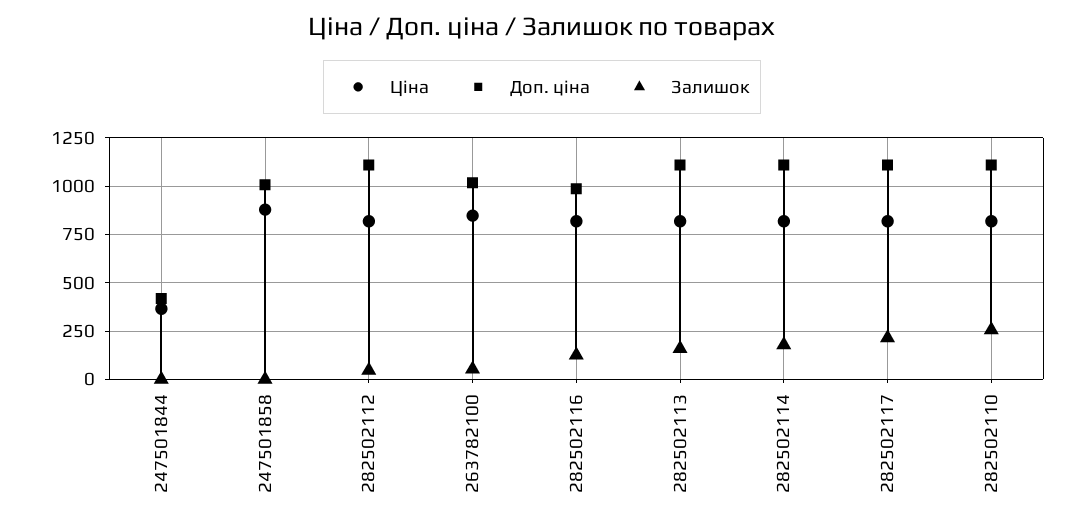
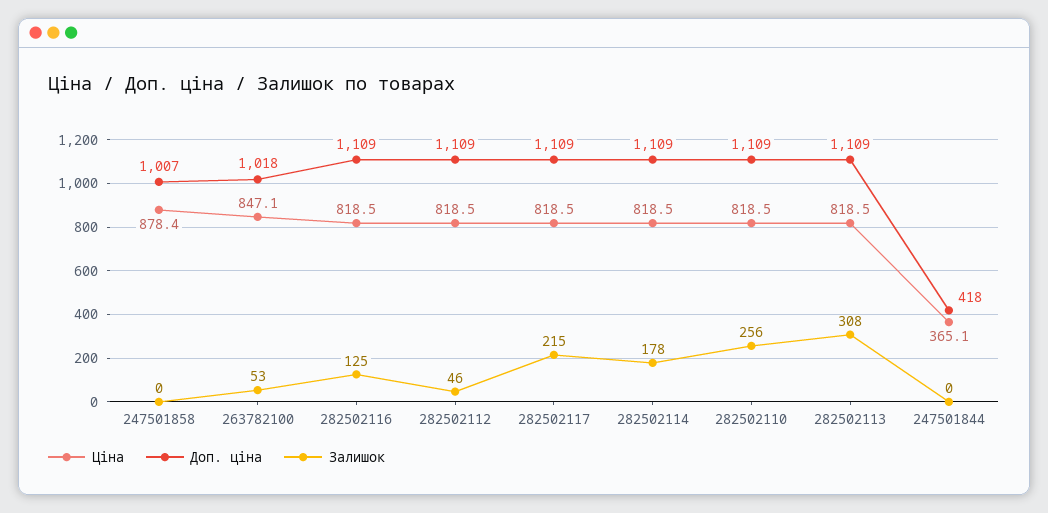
Доп. ціна, 282502116: 1000 -> 1109
Залишок, 282502113: 150 -> 308

